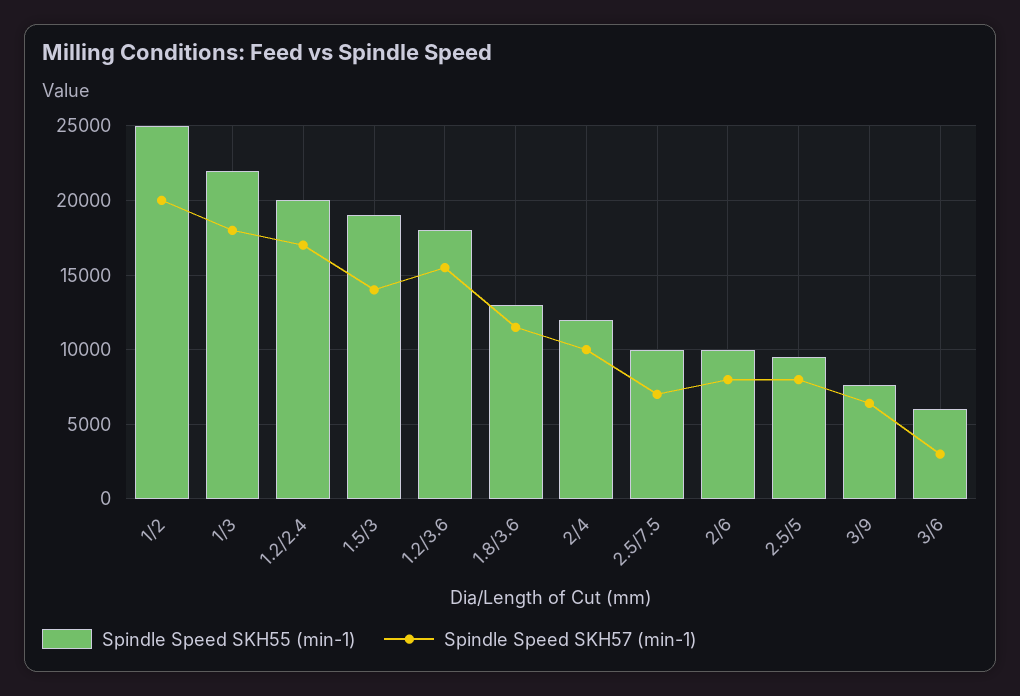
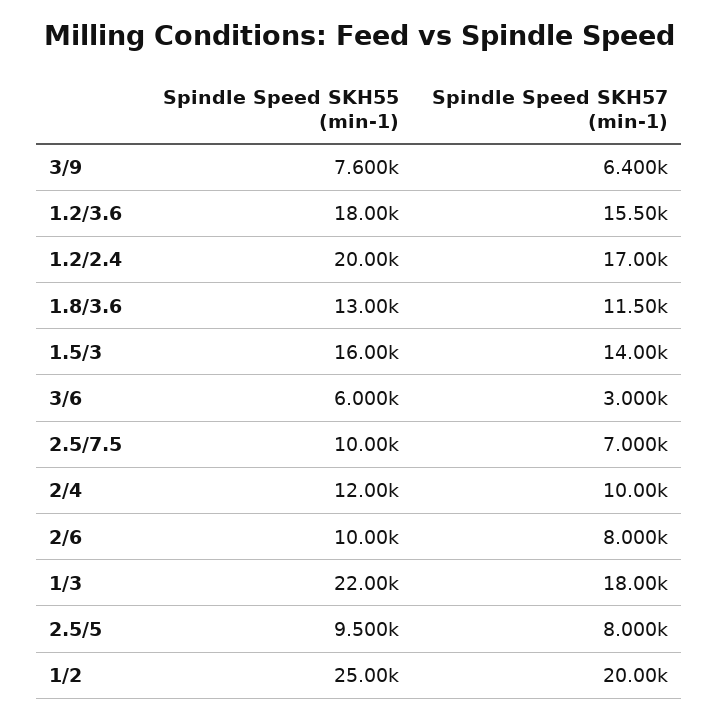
Spindle Speed SKH55 (min-1), 1.5/3: 19000 -> 16000

